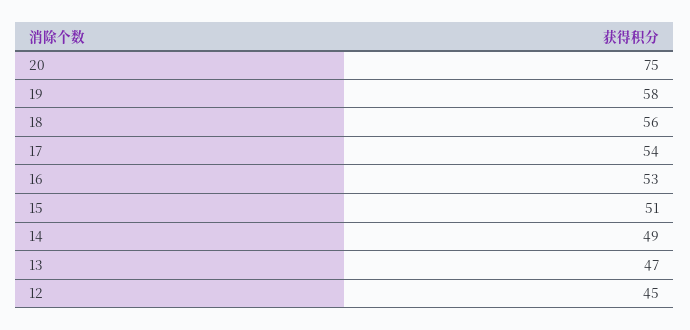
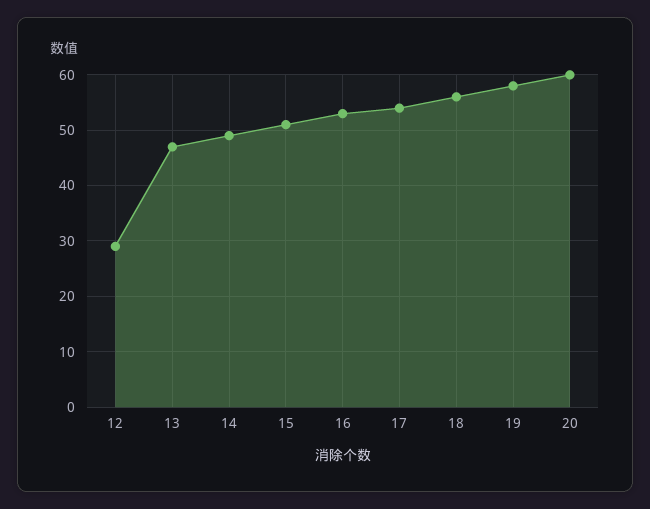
20: 75 -> 60
12: 45 -> 30

